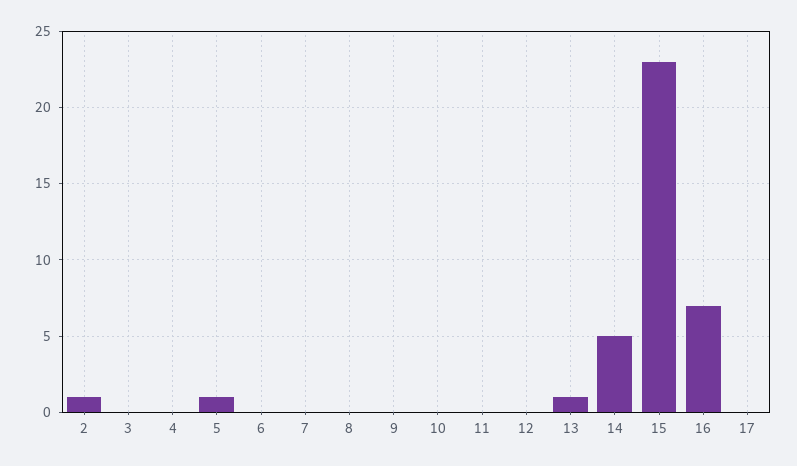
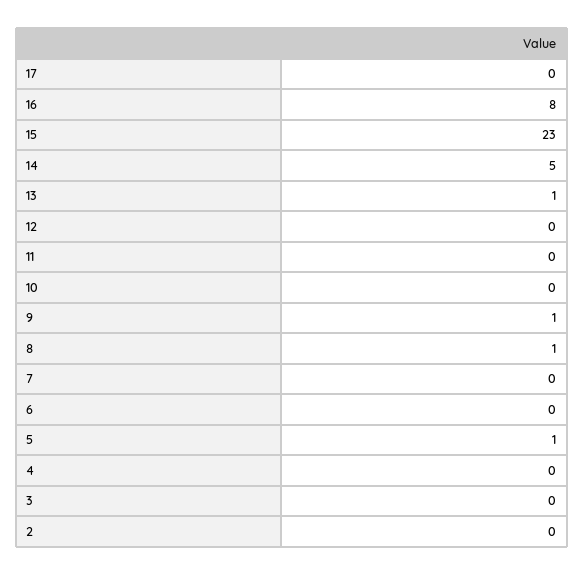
2: 1 -> 0
8: 0 -> 1
9: 0 -> 1
16: 7 -> 8

